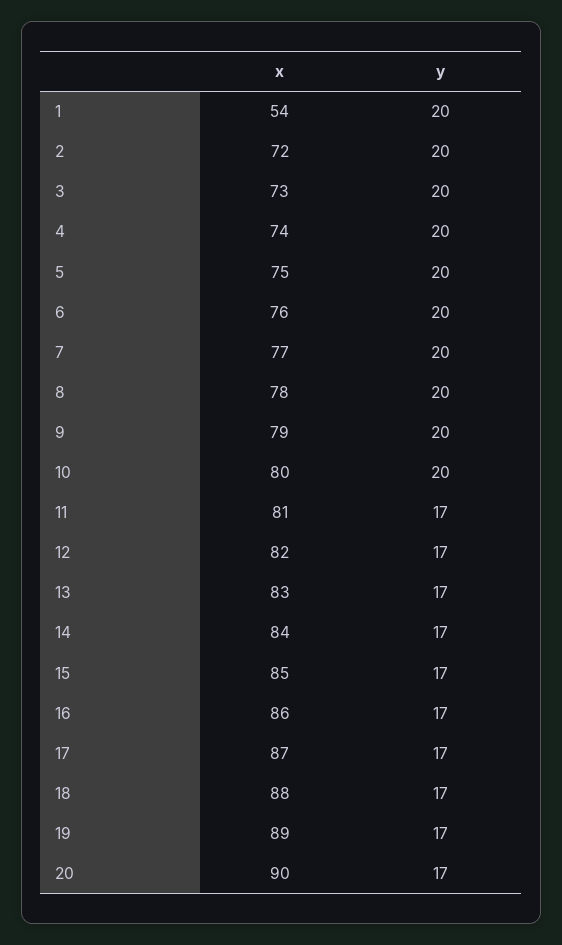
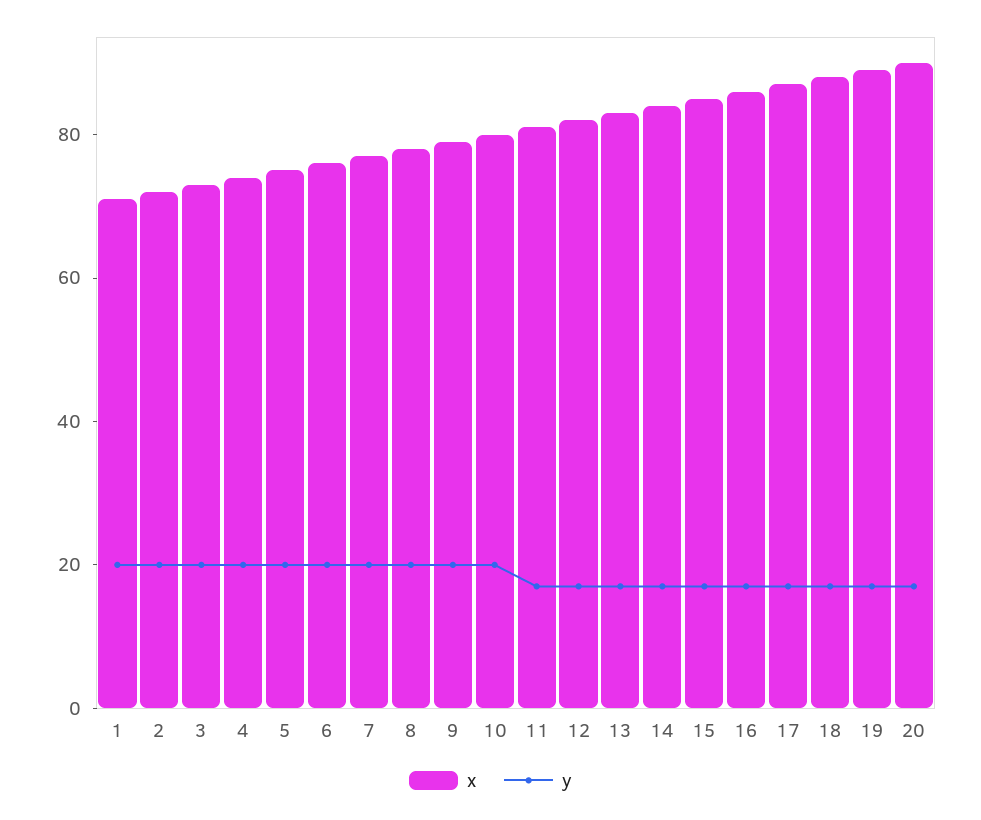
x, 1: 54 -> 70

